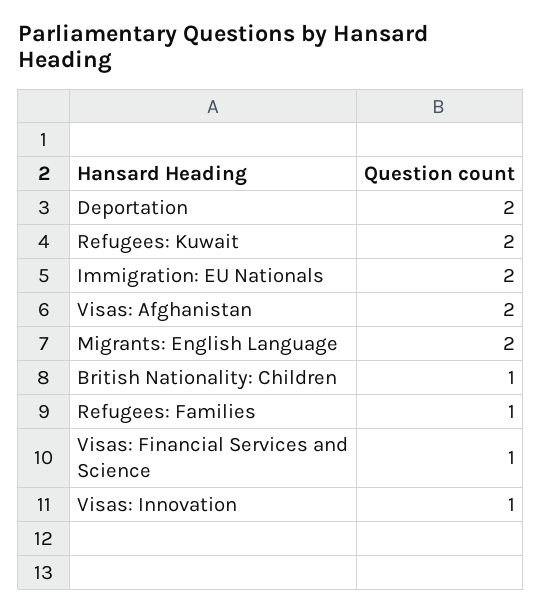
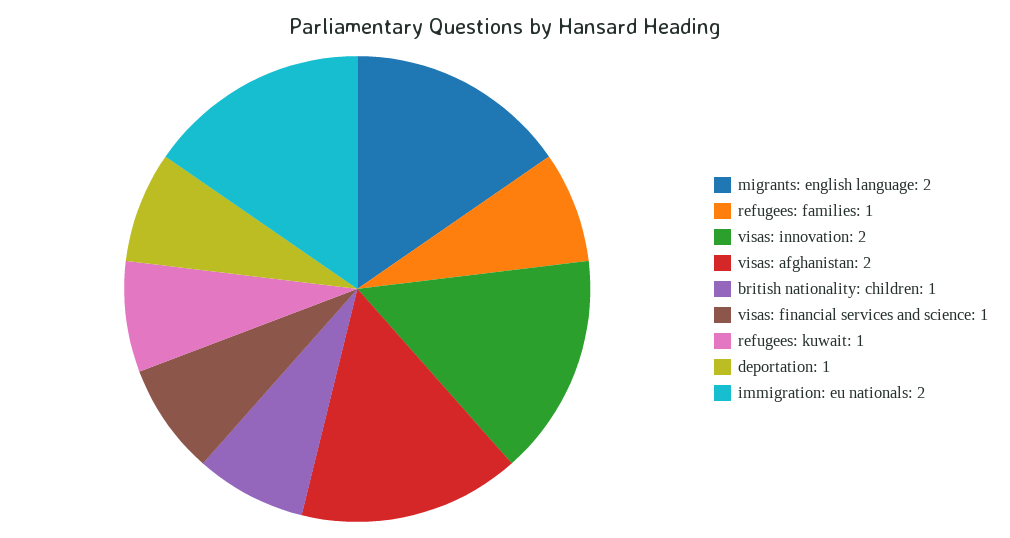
Deportation: 2 -> 1
Refugees: Kuwait: 2 -> 1
Visas: Innovation: 1 -> 2

